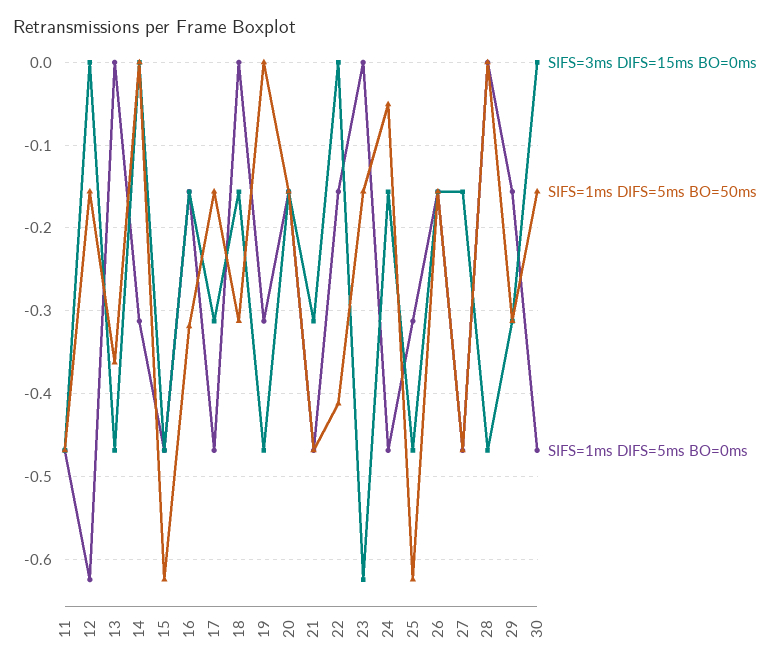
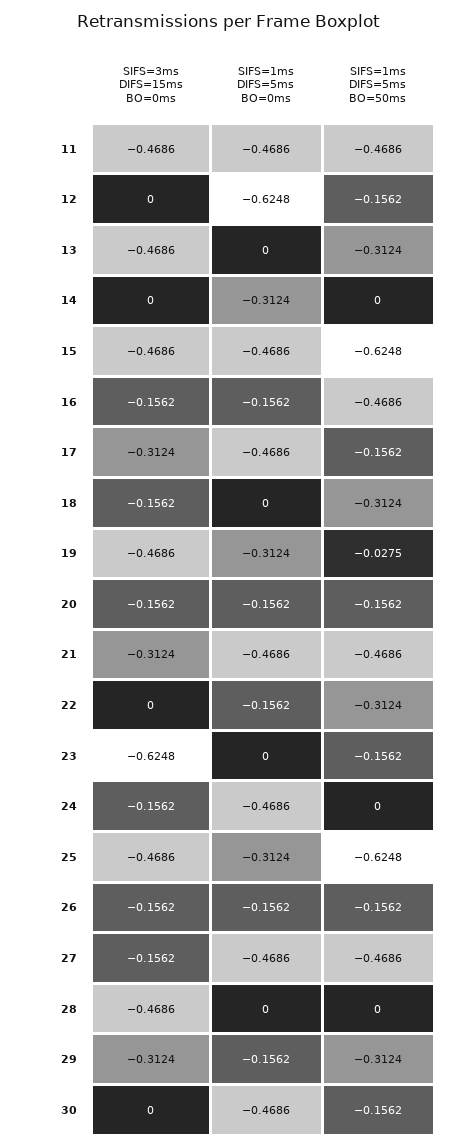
SIFS=1ms DIFS=5ms BO=50ms, 13: -0.36 -> -0.3124
SIFS=1ms DIFS=5ms BO=50ms, 16: -0.32 -> -0.4686
SIFS=1ms DIFS=5ms BO=50ms, 19: 0 -> -0.0275
SIFS=1ms DIFS=5ms BO=50ms, 22: -0.41 -> -0.3124
SIFS=1ms DIFS=5ms BO=50ms, 24: -0.05 -> 0

